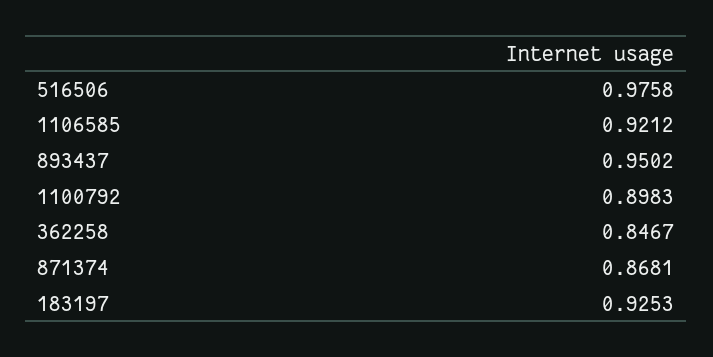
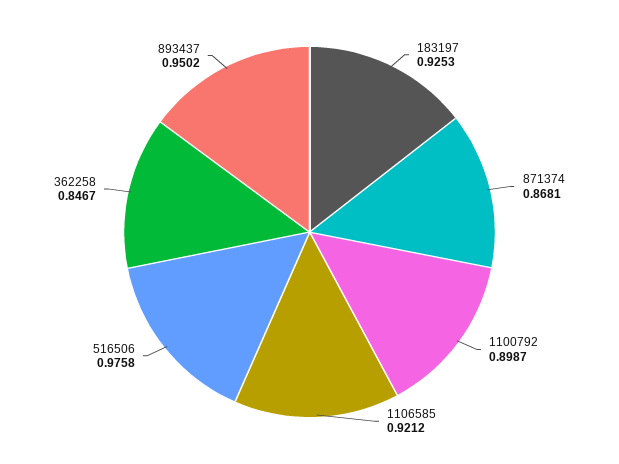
1100792: 0.8983 -> 0.8987

